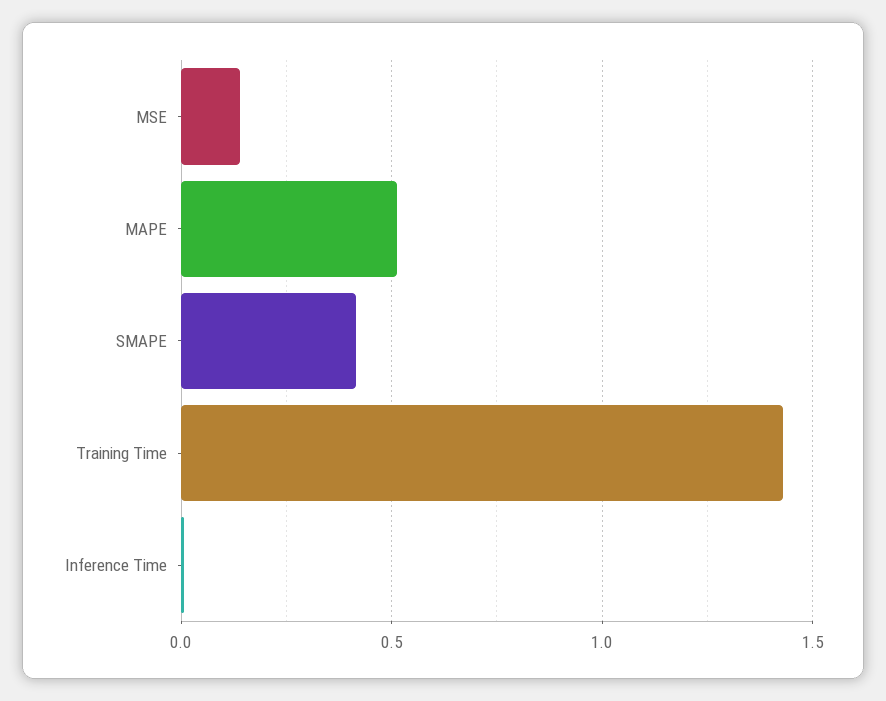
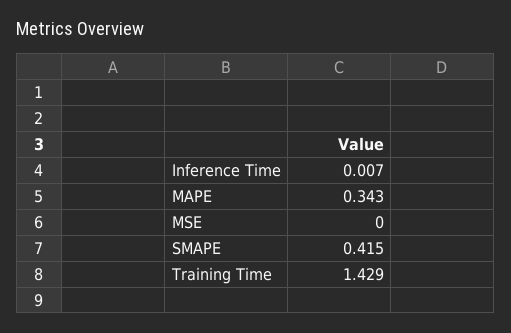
MSE: 0.15 -> 0
MAPE: 0.5 -> 0.343

